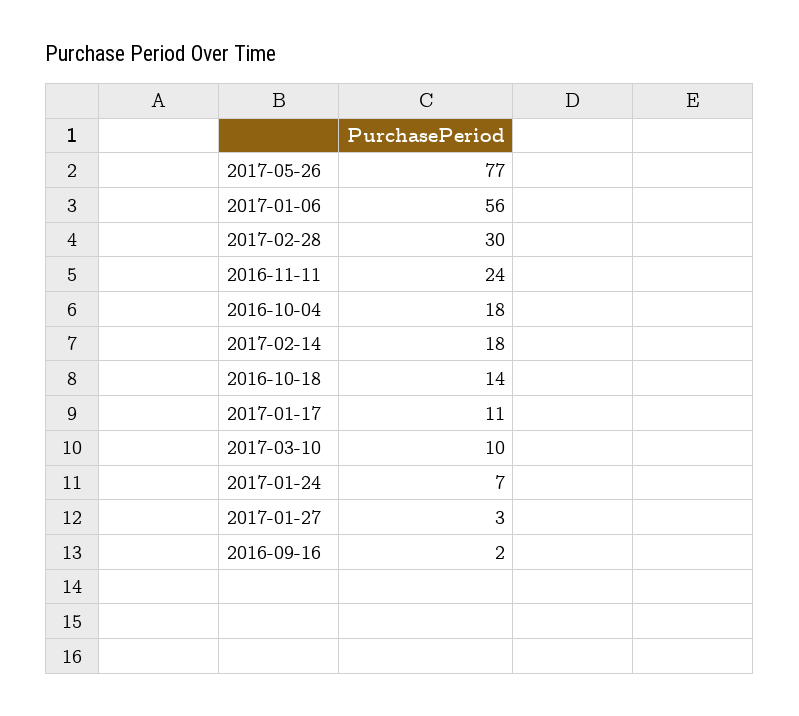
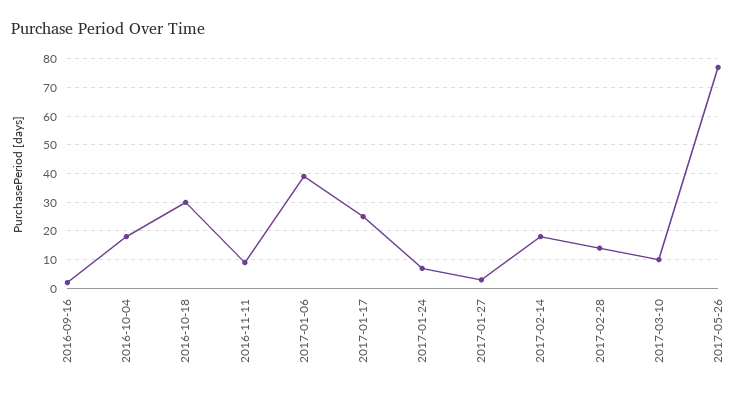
2017-01-06: 56 -> 40
2017-02-28: 30 -> 15
2016-11-11: 24 -> 10
2016-10-18: 14 -> 30
2017-01-17: 11 -> 25

